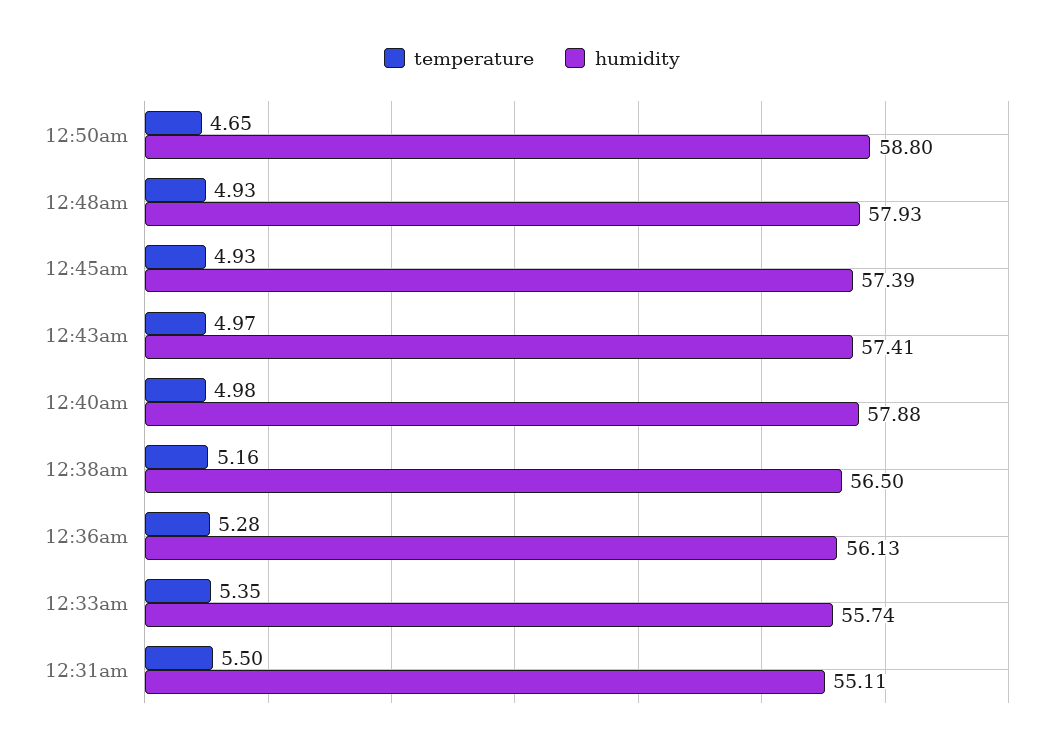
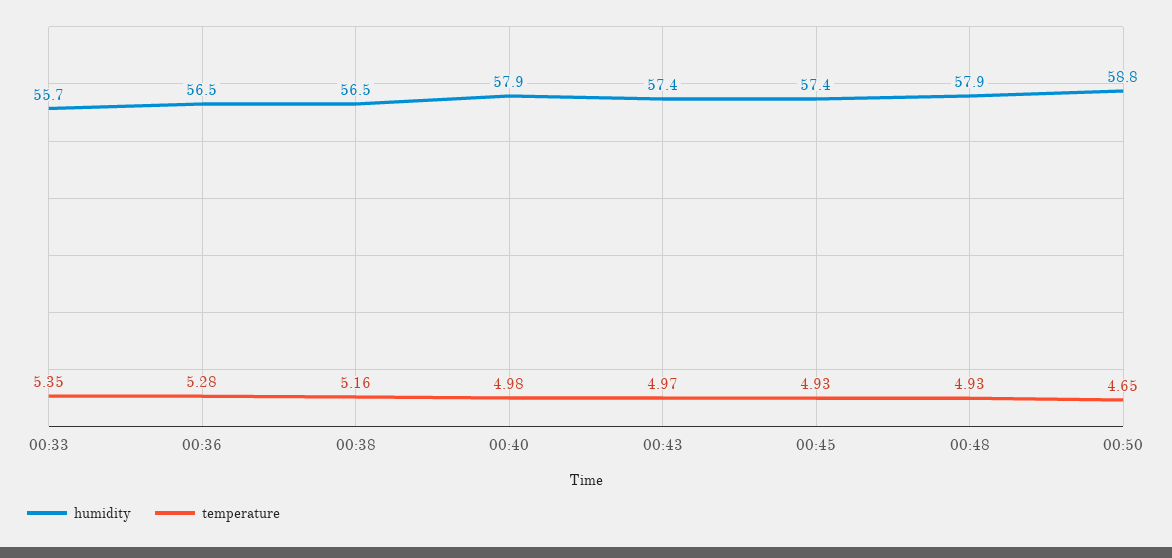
humidity, 12:36am: 56.13 -> 56.5
temperature, 12:31am: 5.5 -> none
humidity, 12:31am: 55.11 -> none

